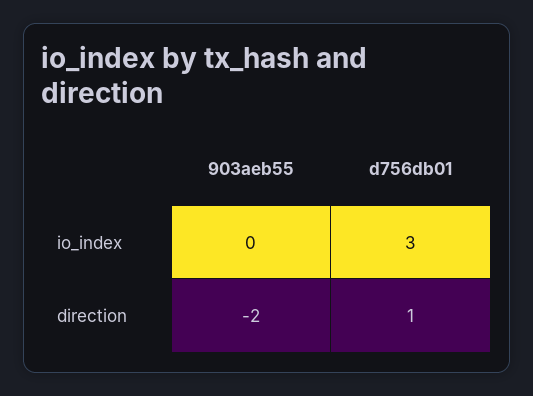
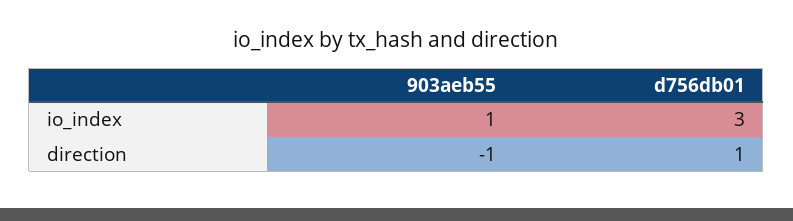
903aeb55, io_index: 0 -> 1
903aeb55, direction: -2 -> -1

